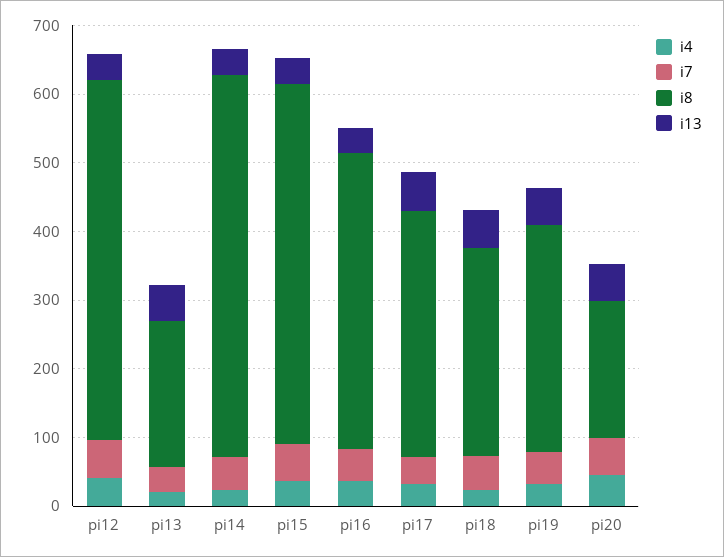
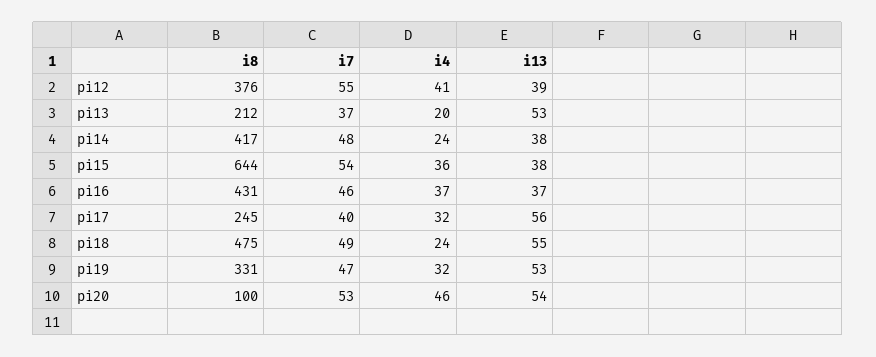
i8, pi12: 520 -> 376
i8, pi14: 560 -> 417
i8, pi15: 520 -> 644
i8, pi17: 360 -> 245
i8, pi18: 300 -> 475
i8, pi20: 200 -> 100

